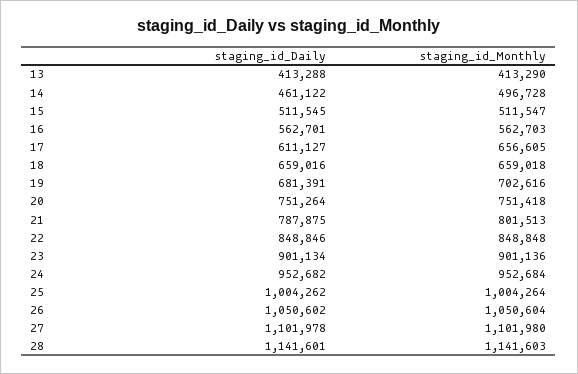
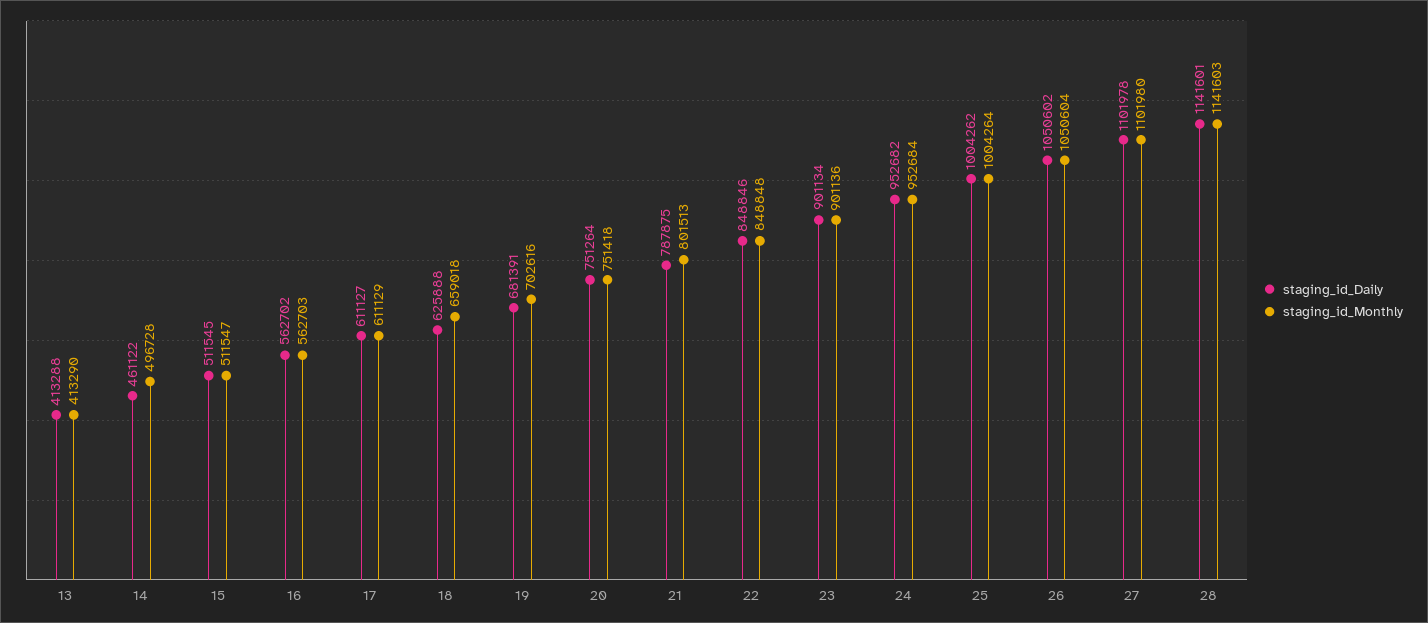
staging_id_Daily, 16: 562701 -> 562702
staging_id_Monthly, 17: 656605 -> 611129
staging_id_Daily, 18: 659016 -> 625888

